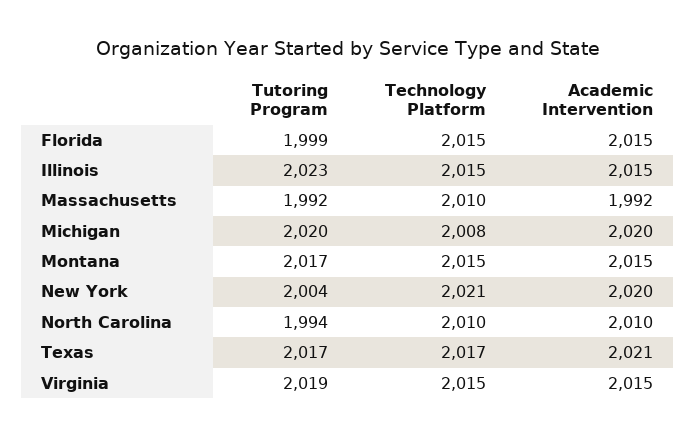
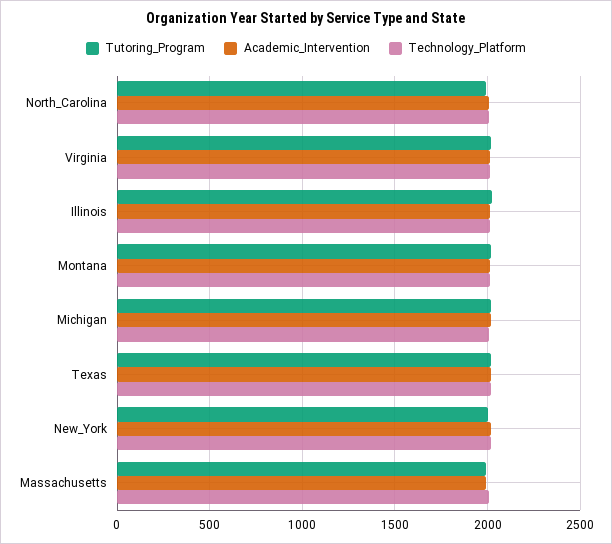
Tutoring Program, Florida: 1999 -> none
Technology Platform, Florida: 2015 -> none
Academic Intervention, Florida: 2015 -> none

